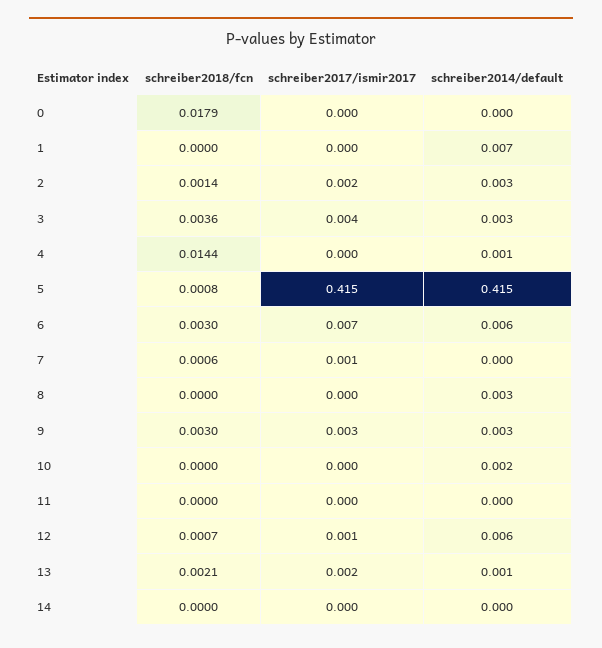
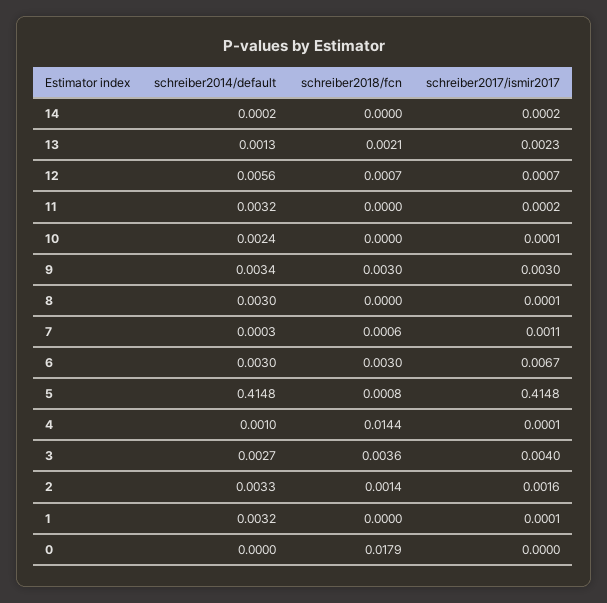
schreiber2014/default, 1: 0.007 -> 0.0032
schreiber2014/default, 6: 0.006 -> 0.003
schreiber2014/default, 11: 0 -> 0.0032

